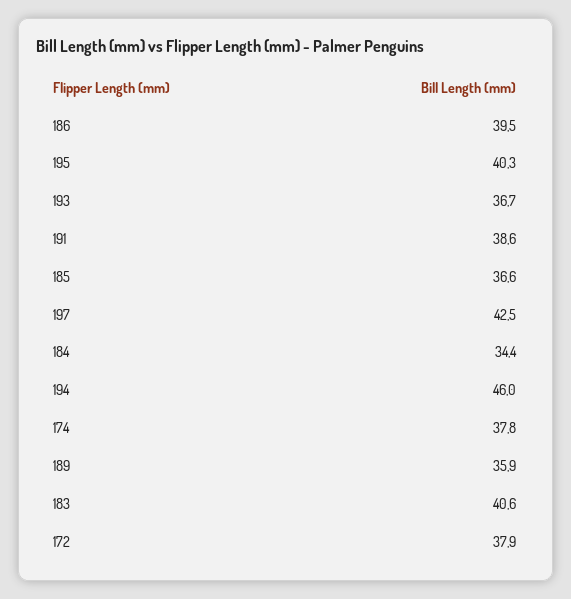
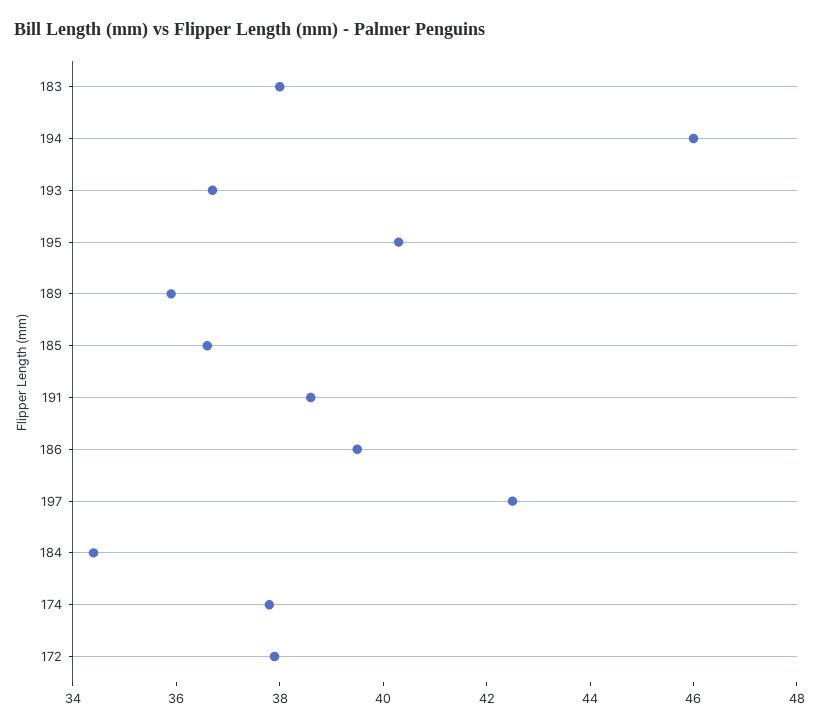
183: 40.6 -> 38

